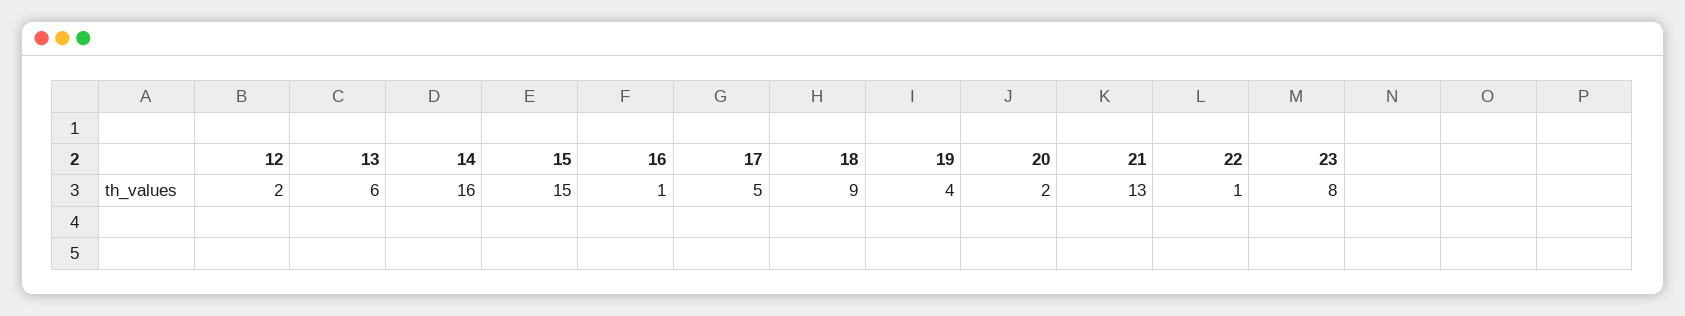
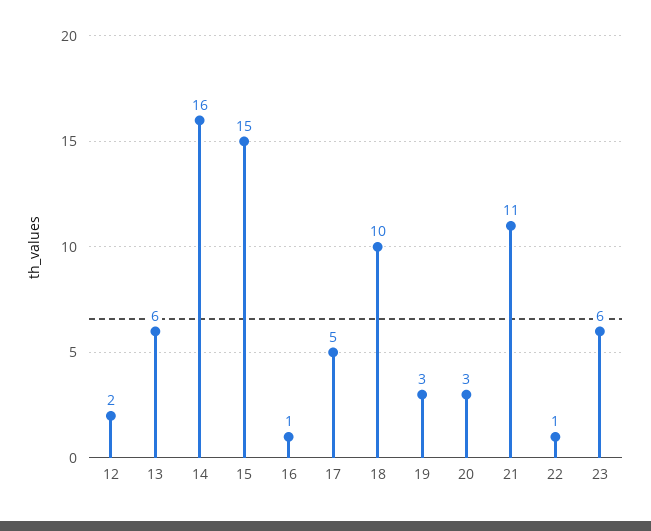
18: 9 -> 10
19: 4 -> 3
20: 2 -> 3
21: 13 -> 11
23: 8 -> 6

